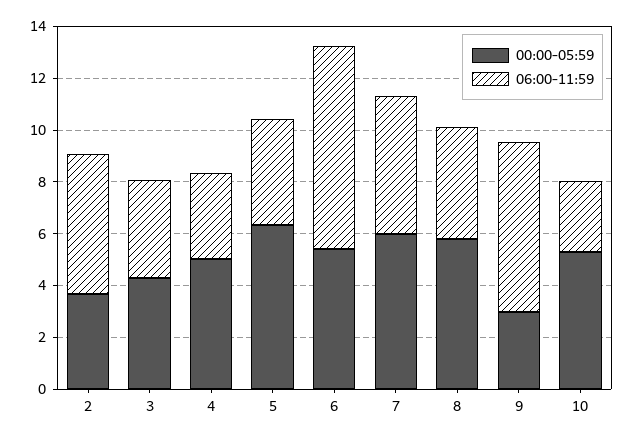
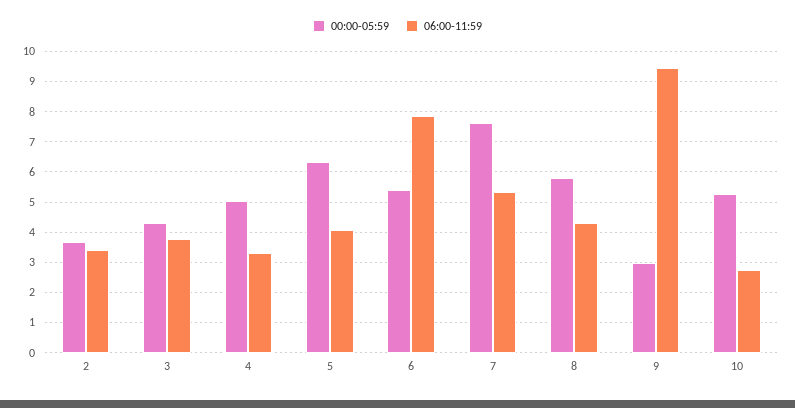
06:00-11:59, 2: 5.5 -> 3.4
00:00-05:59, 7: 6 -> 7.6
06:00-11:59, 9: 6.5 -> 9.4

